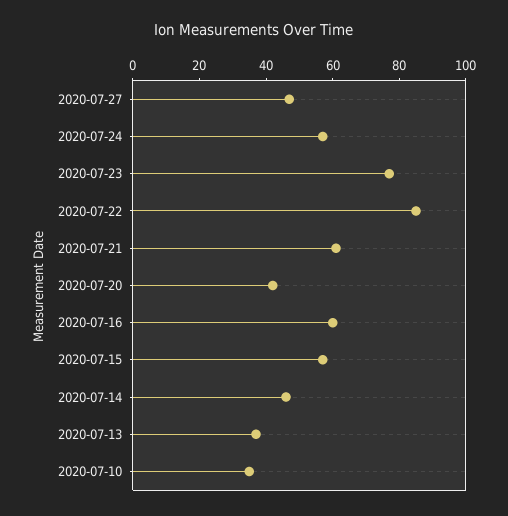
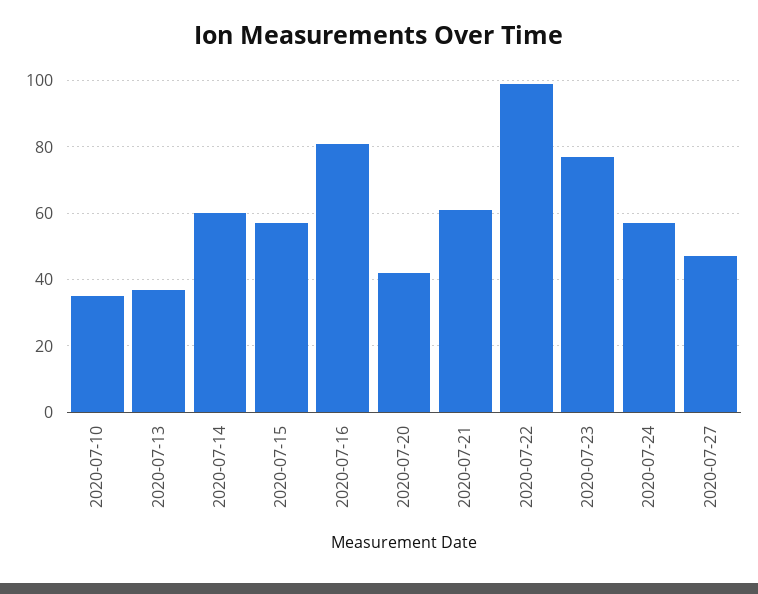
2020-07-22: 85 -> 100
2020-07-16: 60 -> 80
2020-07-14: 45 -> 60

